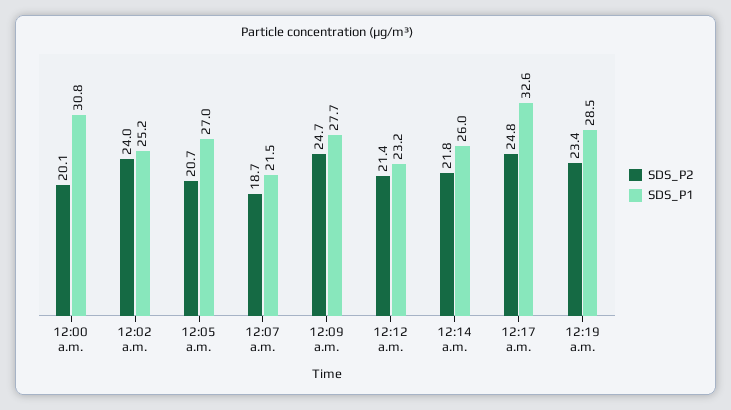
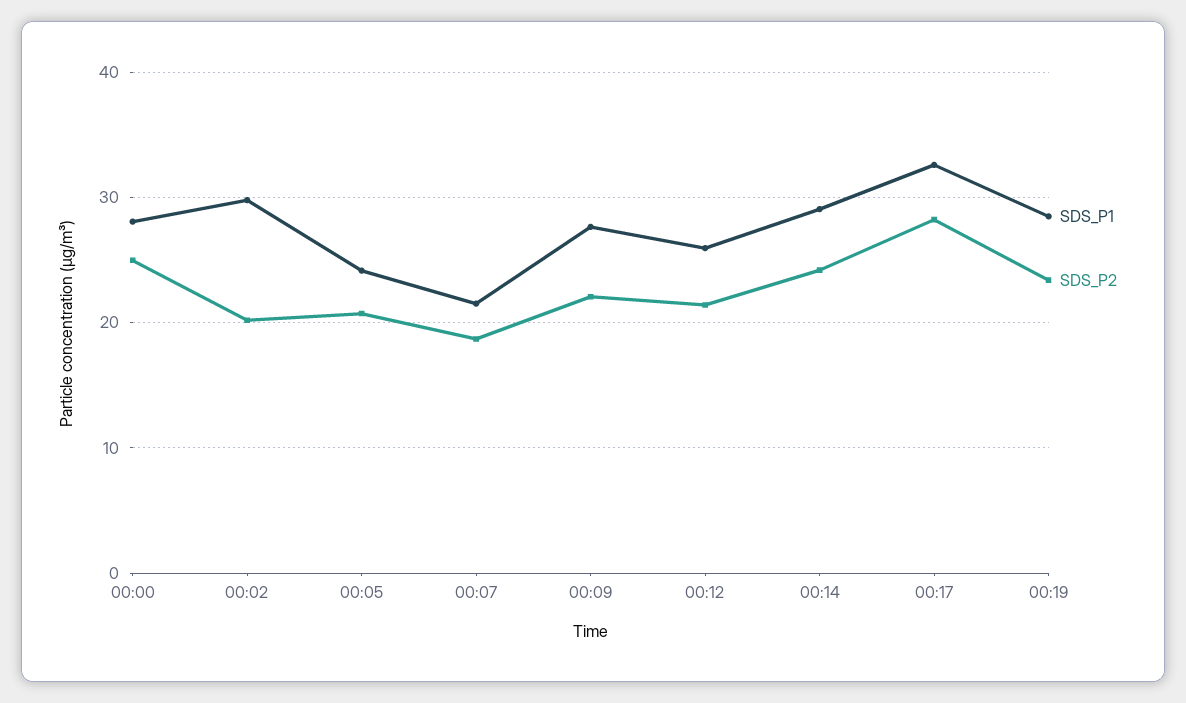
SDS_P2, 12:00 a.m.: 20.1 -> 25
SDS_P1, 12:00 a.m.: 30.8 -> 28
SDS_P2, 12:02 a.m.: 24 -> 20
SDS_P1, 12:02 a.m.: 25.2 -> 30
SDS_P1, 12:05 a.m.: 27 -> 24
SDS_P2, 12:09 a.m.: 24.7 -> 22
SDS_P1, 12:12 a.m.: 23.2 -> 26
SDS_P2, 12:14 a.m.: 21.8 -> 24
SDS_P1, 12:14 a.m.: 26 -> 29
SDS_P2, 12:17 a.m.: 24.8 -> 28

